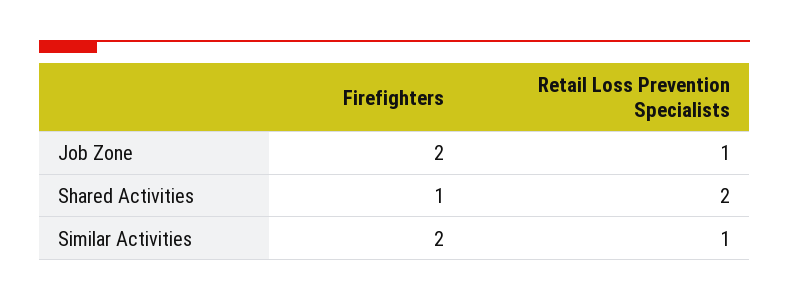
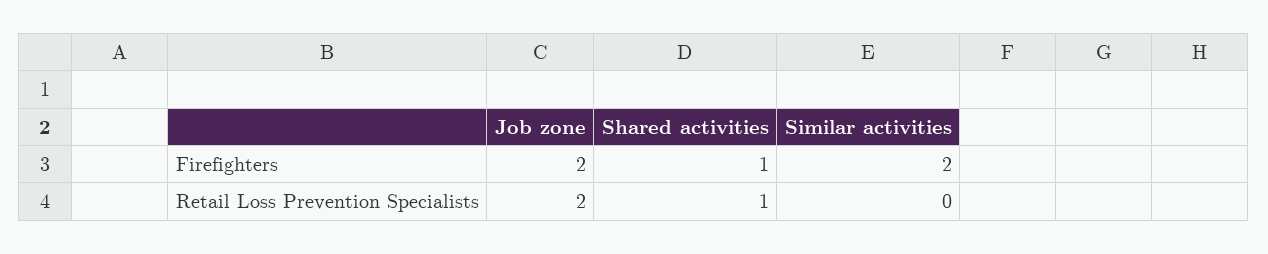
Retail Loss Prevention Specialists, Job Zone: 1 -> 2
Retail Loss Prevention Specialists, Shared Activities: 2 -> 1
Retail Loss Prevention Specialists, Similar Activities: 1 -> 0

